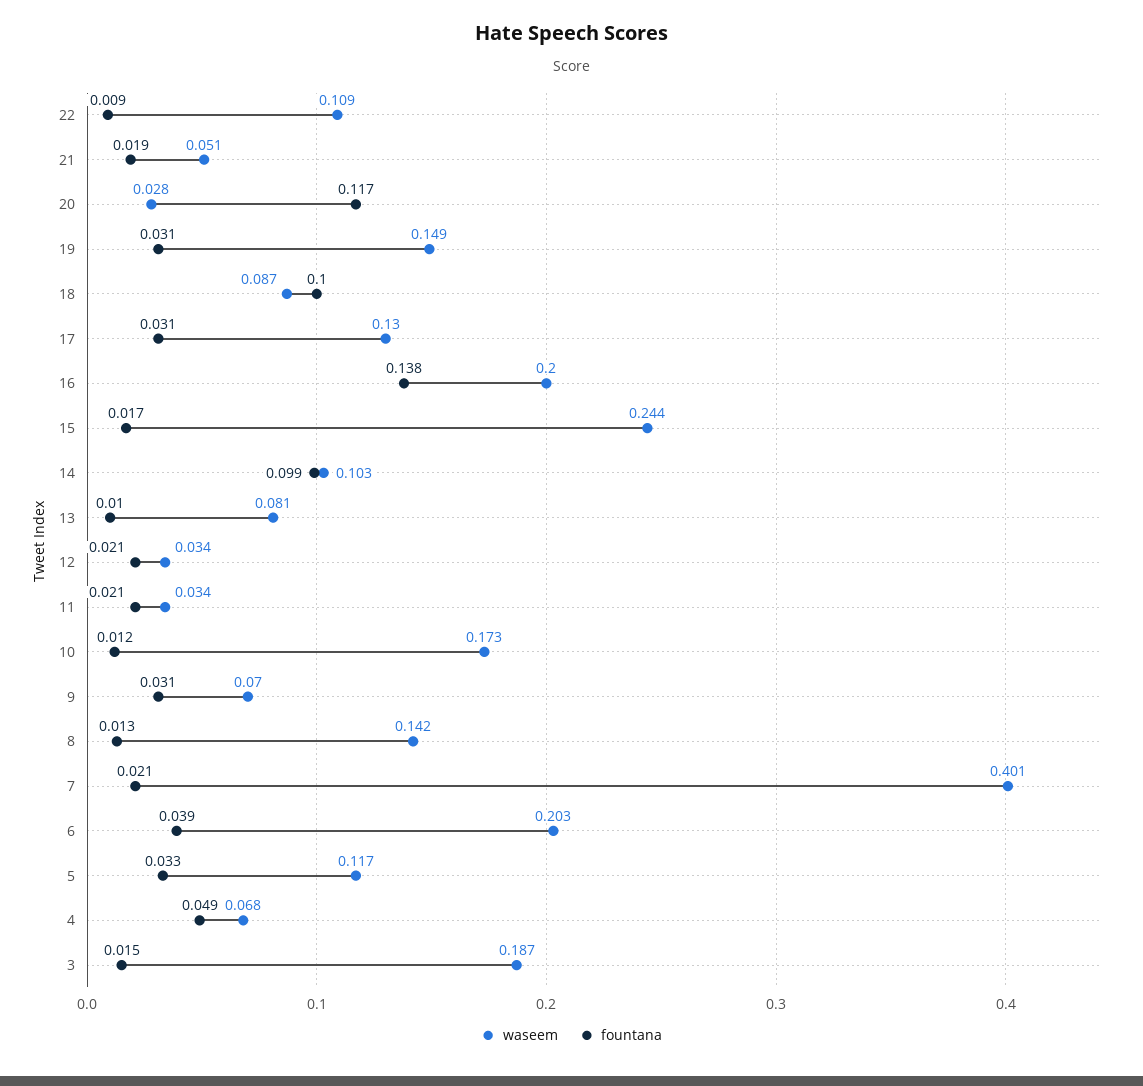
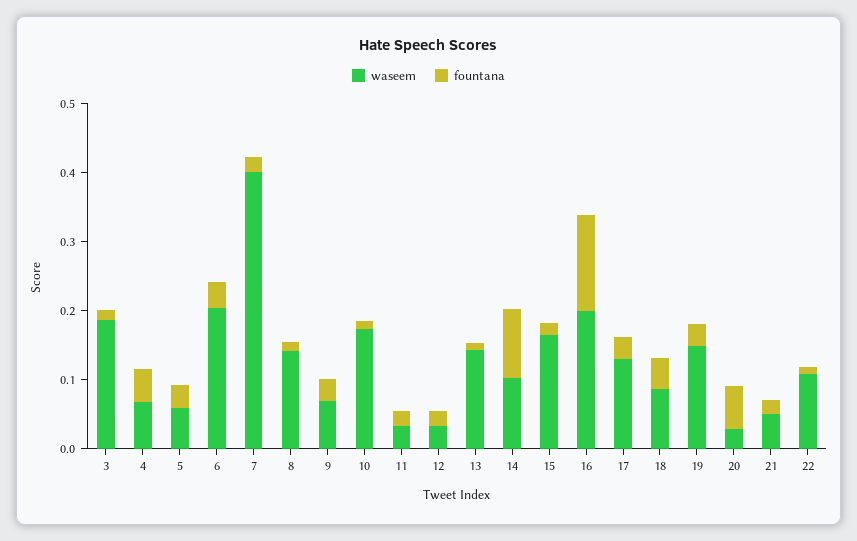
fountana, 20: 0.117 -> 0.06
fountana, 18: 0.1 -> 0.04
waseem, 15: 0.244 -> 0.16
waseem, 13: 0.081 -> 0.14
waseem, 5: 0.117 -> 0.06

